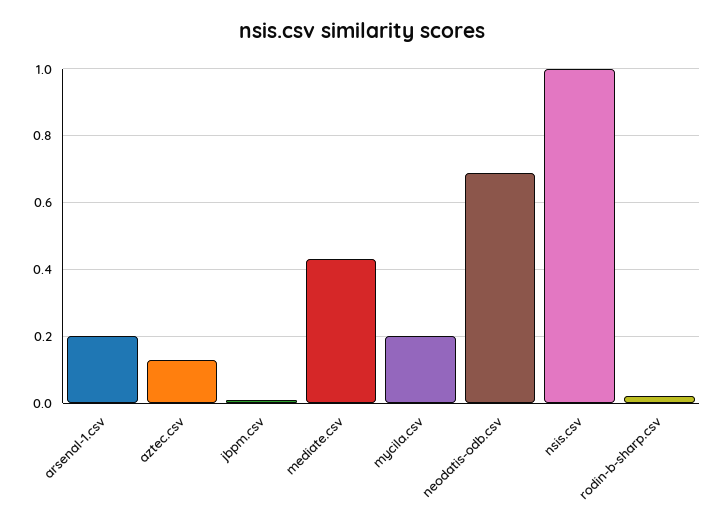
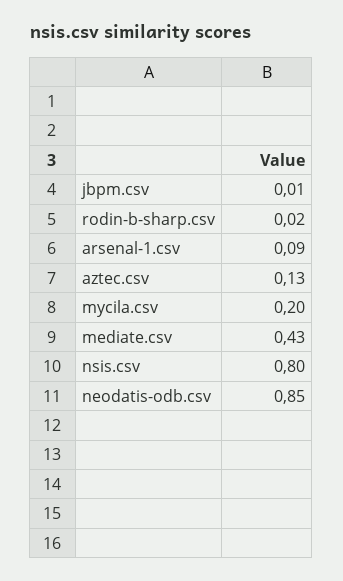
arsenal-1.csv: 0.2 -> 0.09
neodatis-odb.csv: 0.7 -> 0.85
nsis.csv: 1 -> 0.8

